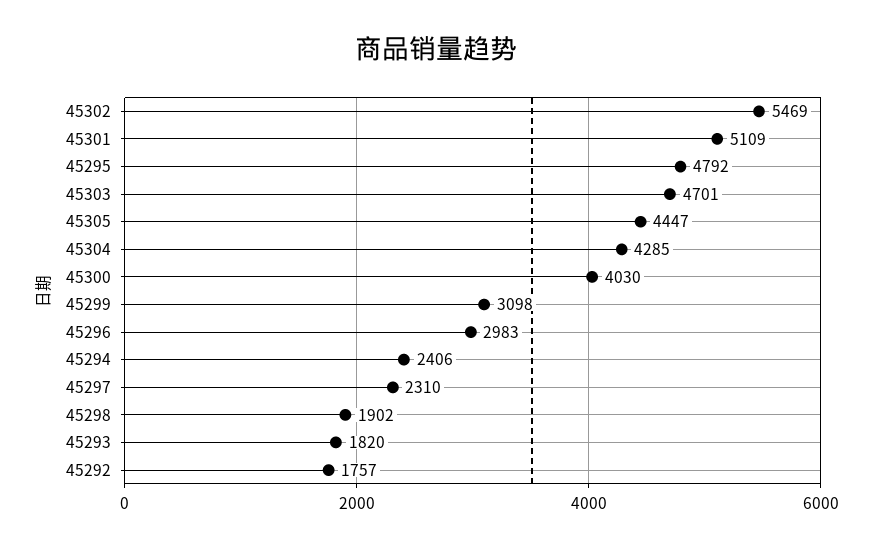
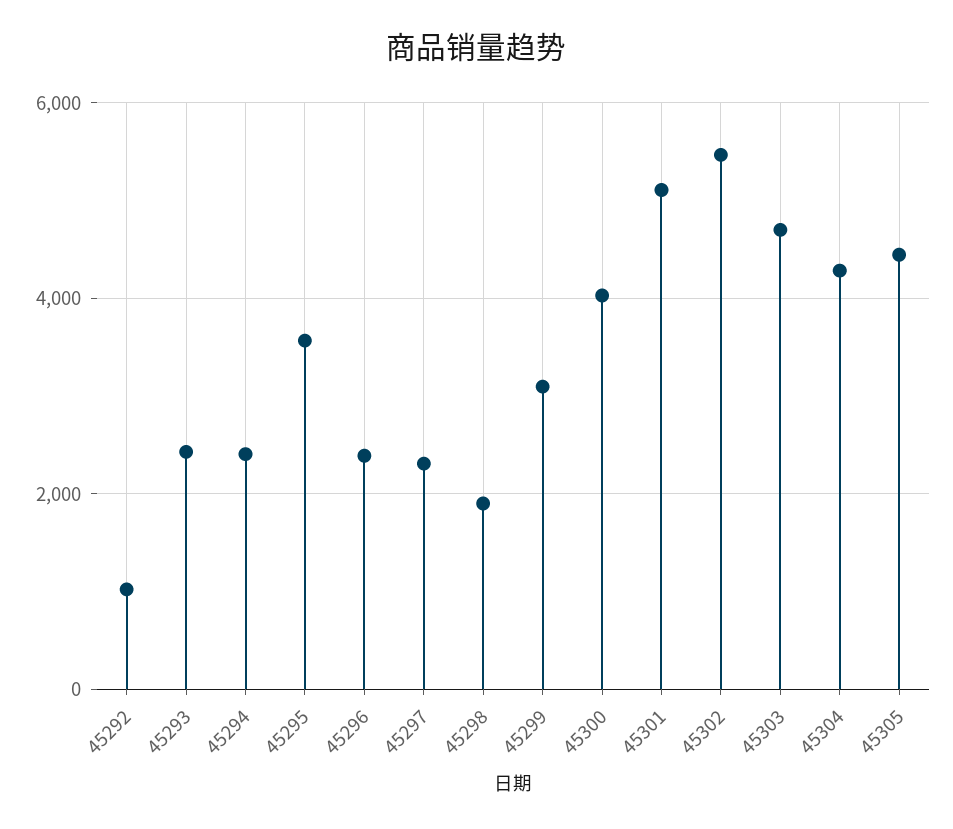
45295: 4792 -> 3600
45296: 2983 -> 2400
45293: 1820 -> 2400
45292: 1757 -> 1000

